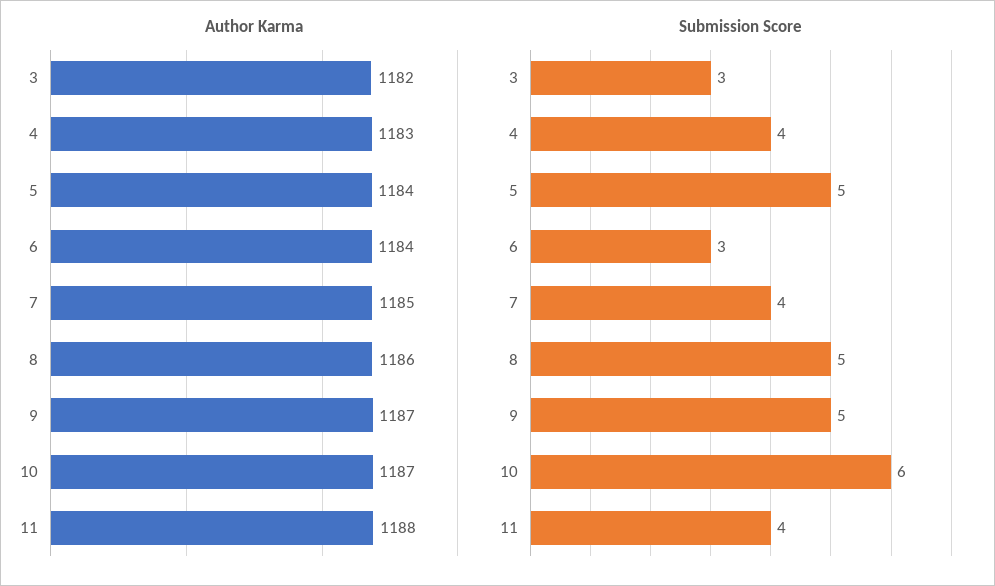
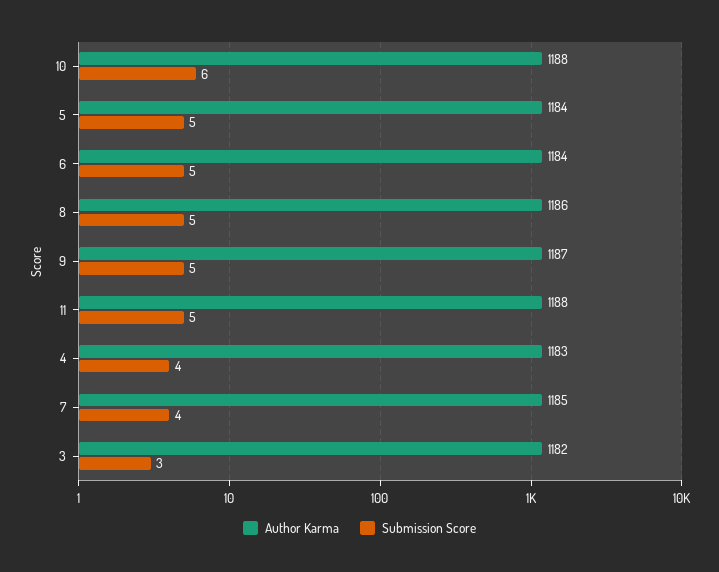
Author Karma, 10: 1187 -> 1188
Submission Score, 6: 3 -> 5
Submission Score, 11: 4 -> 5

